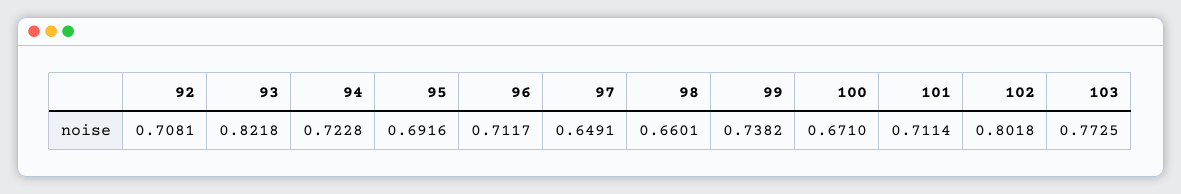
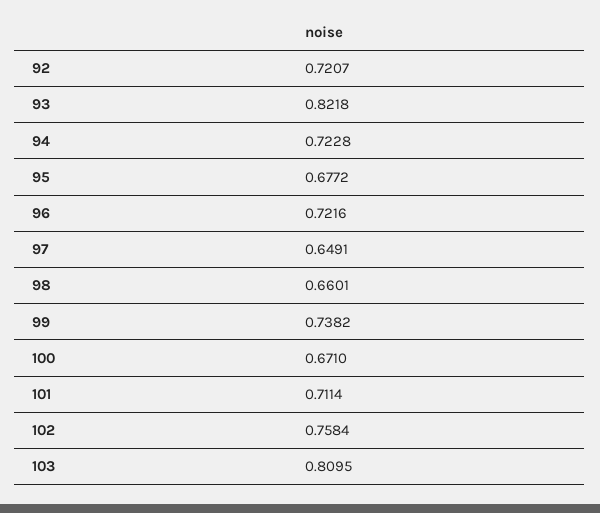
92: 0.7081 -> 0.7207
95: 0.6916 -> 0.6772
96: 0.7117 -> 0.7216
102: 0.8018 -> 0.7584
103: 0.7725 -> 0.8095

